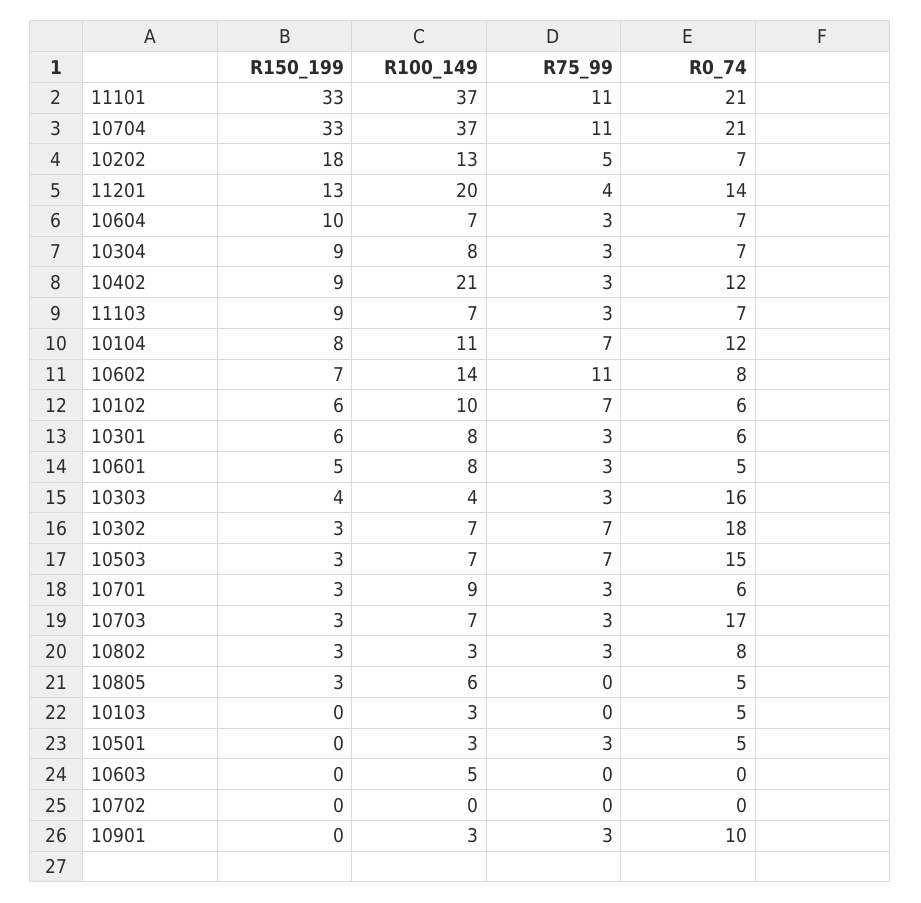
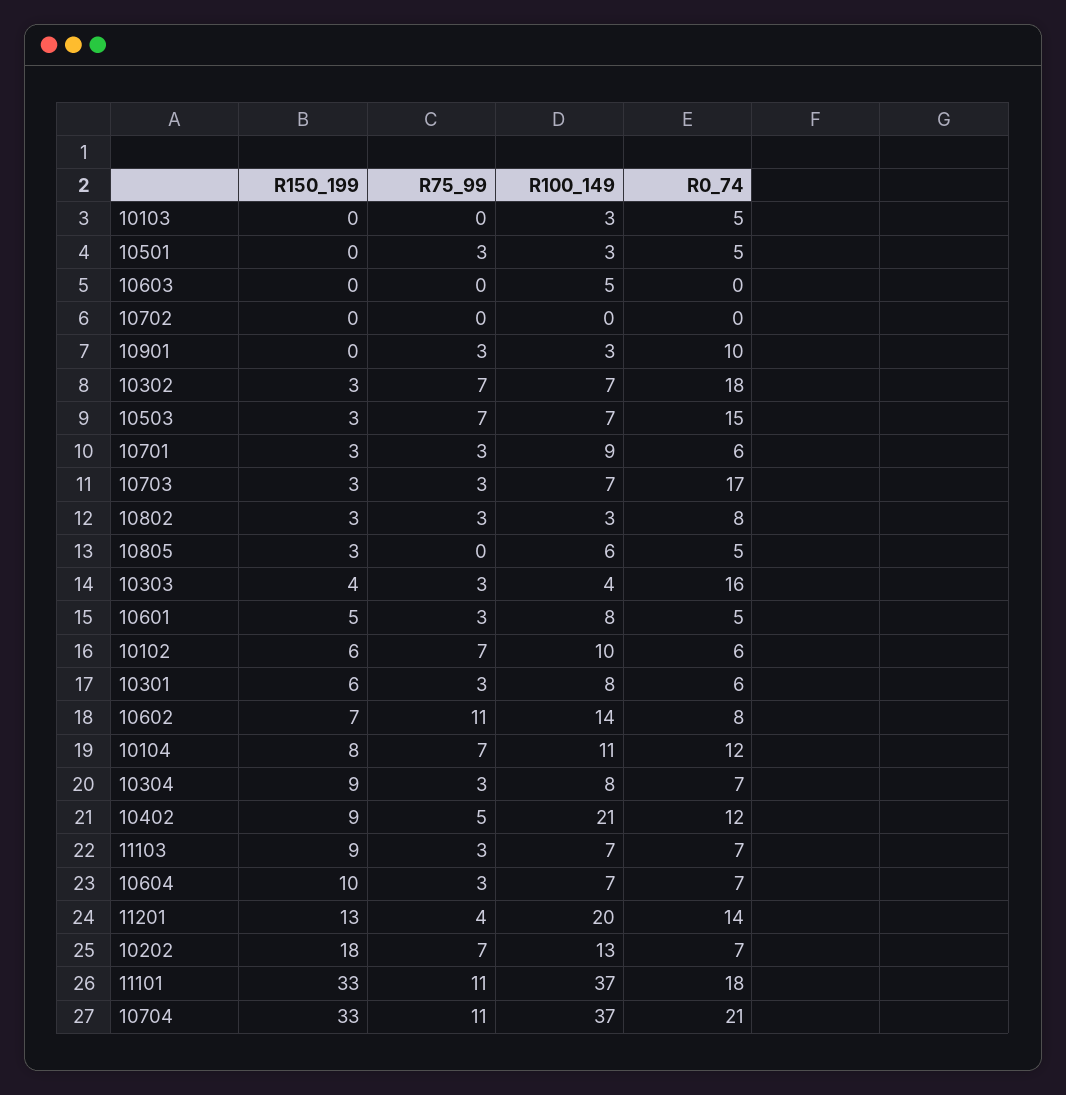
R0_74, 11101: 21 -> 18
R75_99, 10202: 5 -> 7
R75_99, 10402: 3 -> 5

